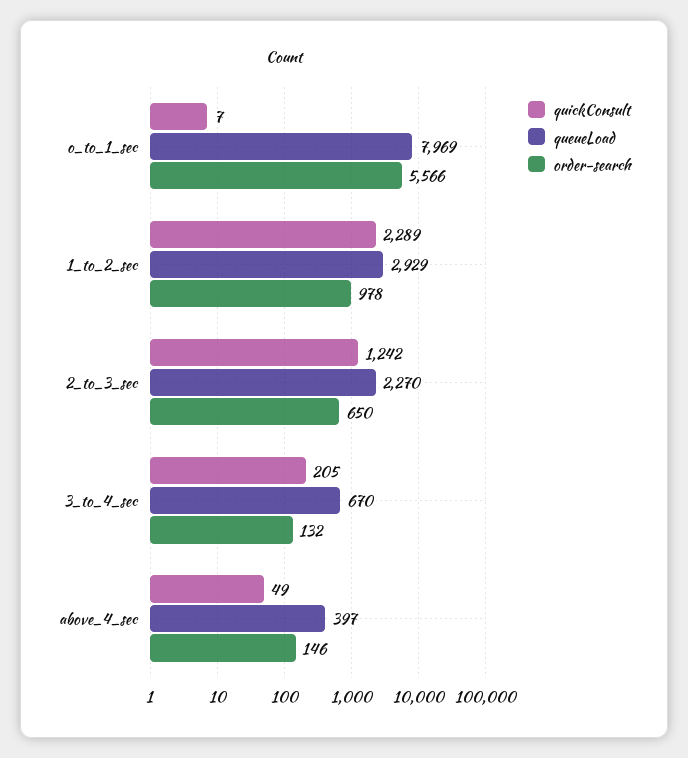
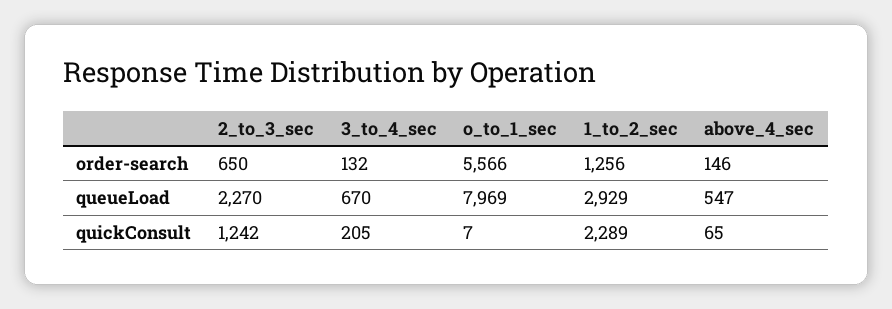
order-search, 1_to_2_sec: 978 -> 1256
quickConsult, above_4_sec: 49 -> 65
queueLoad, above_4_sec: 397 -> 547

